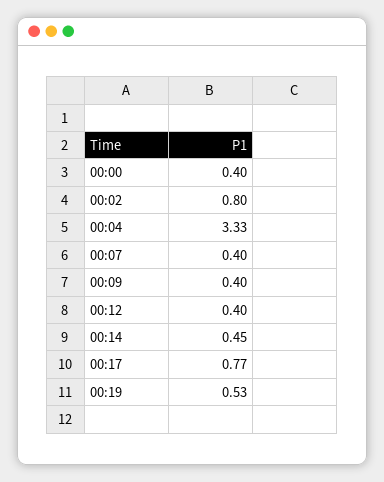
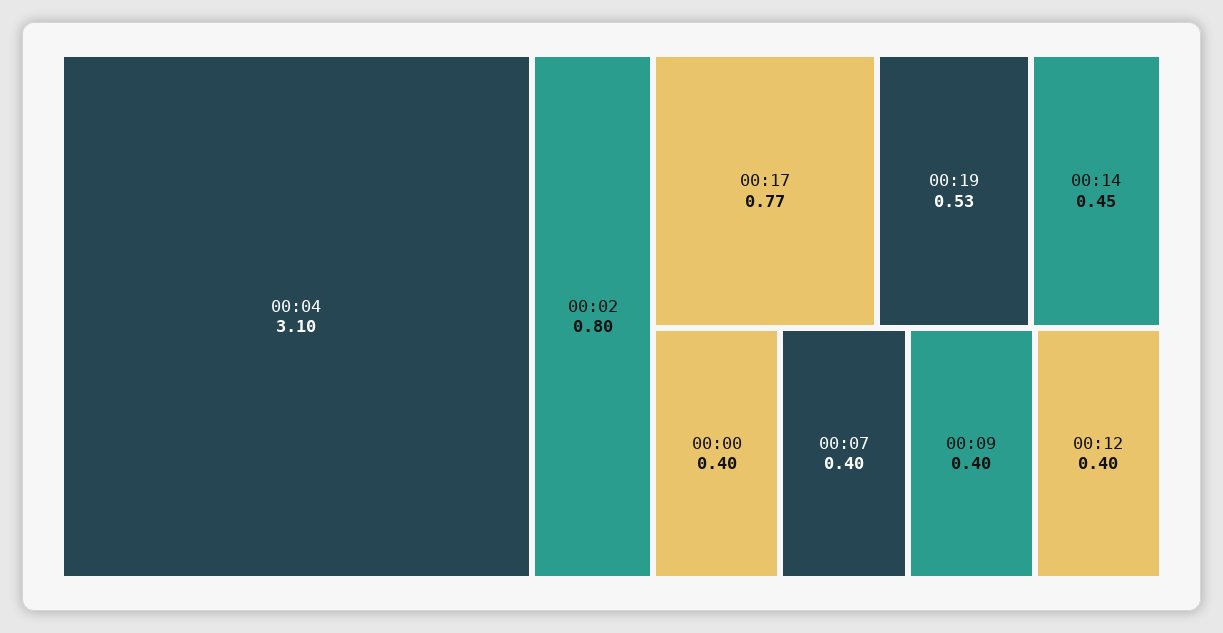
00:04: 3.33 -> 3.1

